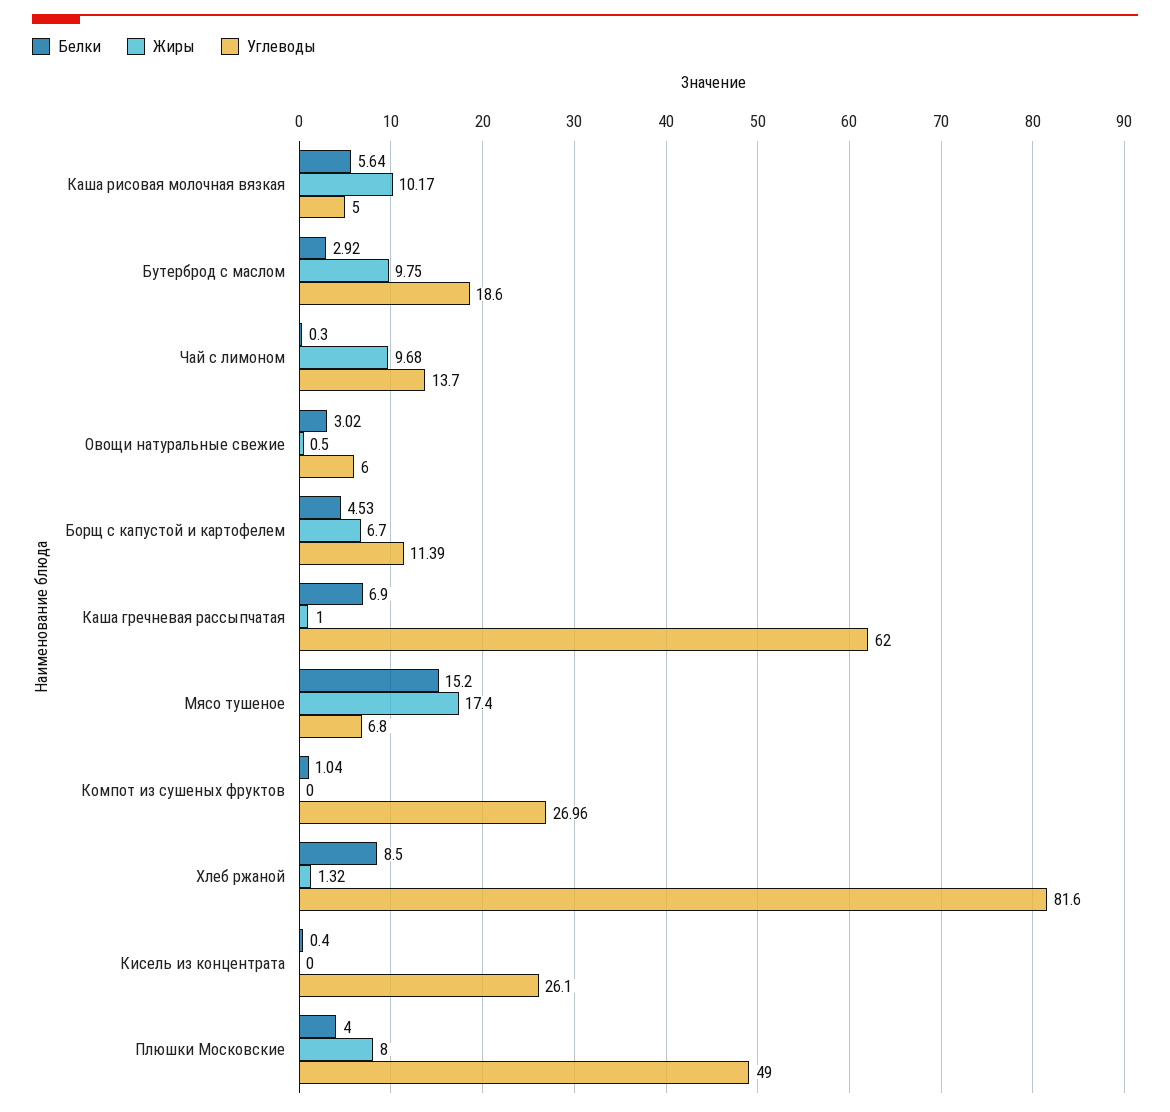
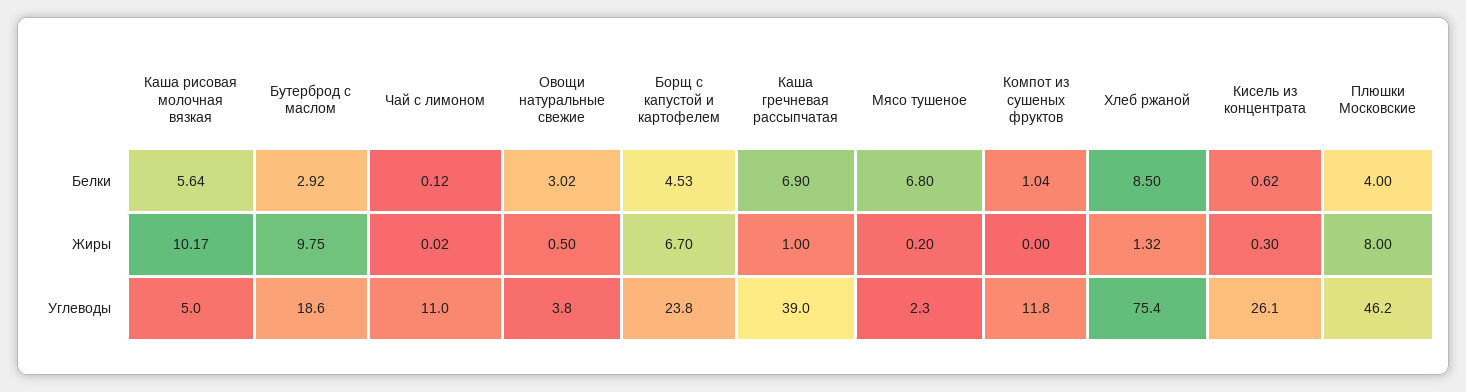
Белки, Чай с лимоном: 0.3 -> 0.12
Жиры, Чай с лимоном: 9.68 -> 0.02
Углеводы, Чай с лимоном: 13.7 -> 11
Углеводы, Овощи натуральные свежие: 6 -> 3.8
Углеводы, Борщ с капустой и картофелем: 11.39 -> 23.8
Углеводы, Каша гречневая рассыпчатая: 62 -> 39
Белки, Мясо тушеное: 15.2 -> 6.8
Жиры, Мясо тушеное: 17.4 -> 0.2
Углеводы, Мясо тушеное: 6.8 -> 2.3
Углеводы, Компот из сушеных фруктов: 26.96 -> 11.8
Углеводы, Хлеб ржаной: 81.6 -> 75.4
Белки, Кисель из концентрата: 0.4 -> 0.62
Жиры, Кисель из концентрата: 0 -> 0.3
Углеводы, Плюшки Московские: 49 -> 46.2

